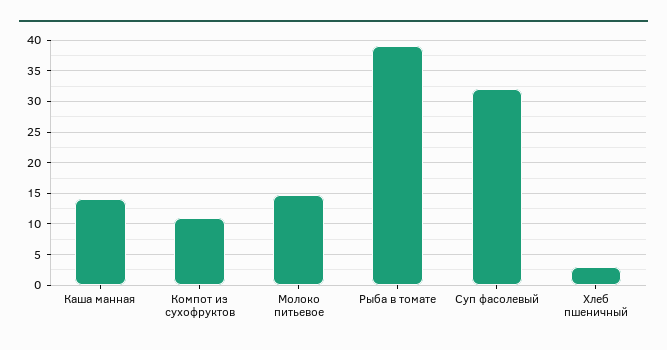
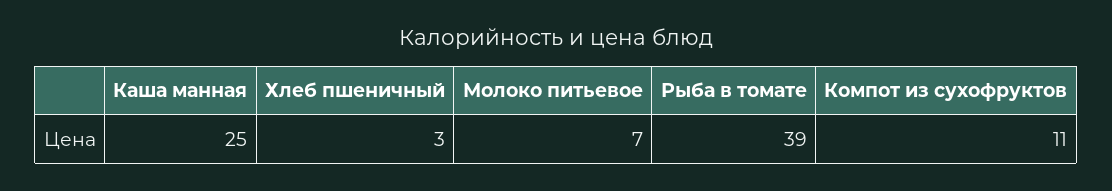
Каша манная: 14 -> 25
Молоко питьевое: 15 -> 7
Суп фасолевый: 32 -> none

